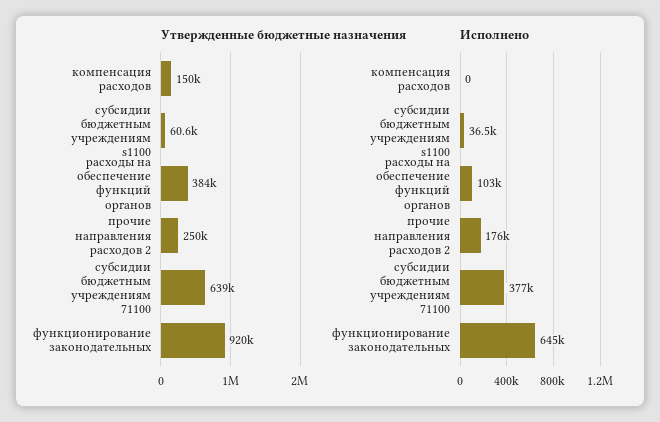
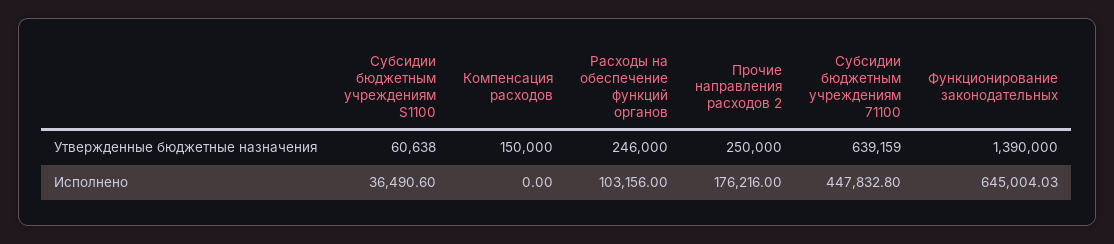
Утвержденные бюджетные назначения, расходы на обеспечение функций органов: 384000 -> 246000
Утвержденные бюджетные назначения, функционирование законодательных: 920000 -> 1390000
Исполнено, субсидии бюджетным учреждениям 71100: 377000 -> 447832.8

